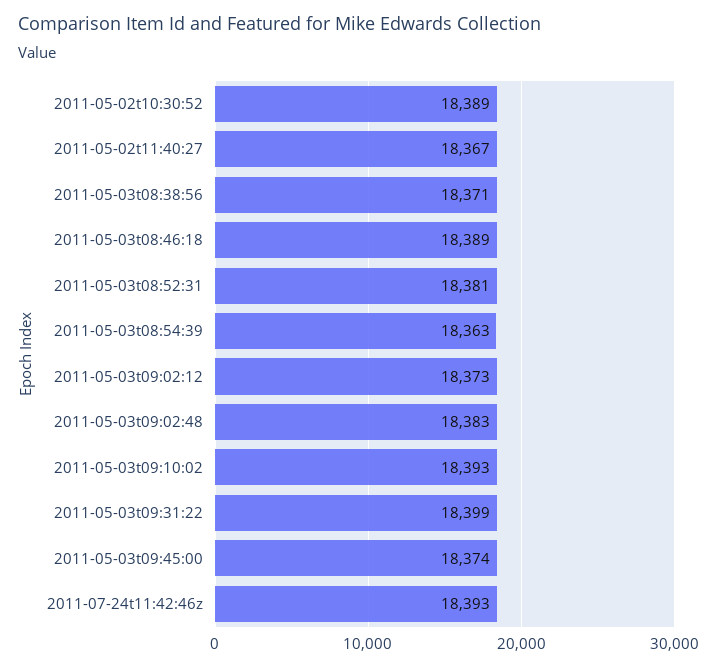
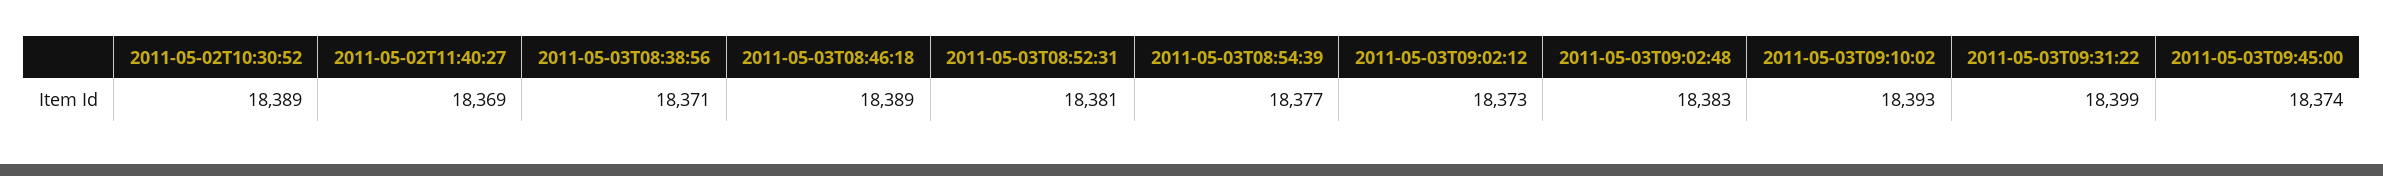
2011-05-02t11:40:27: 18367 -> 18369
2011-05-03t08:54:39: 18363 -> 18377
2011-07-24t11:42:46z: 18393 -> none

